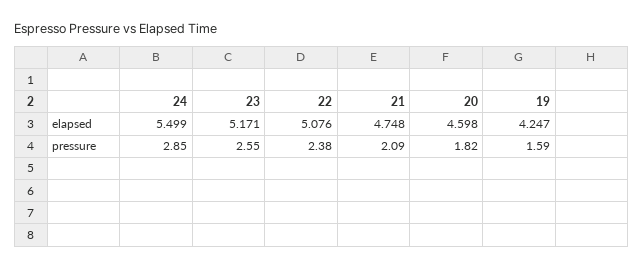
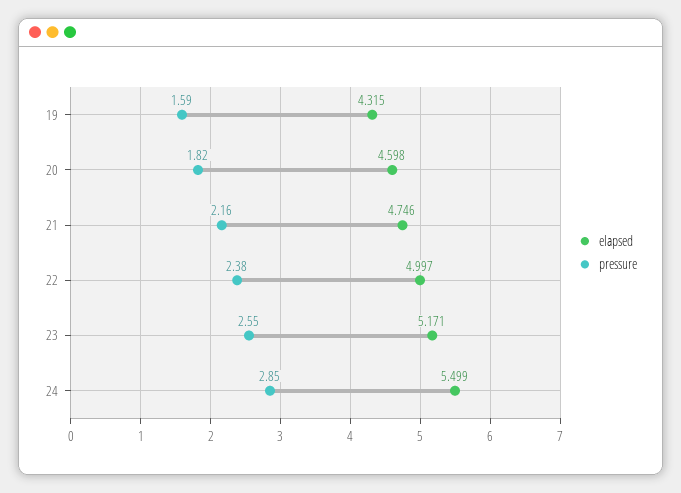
elapsed, 22: 5.076 -> 4.997
elapsed, 21: 4.748 -> 4.746
elapsed, 19: 4.247 -> 4.315
pressure, 21: 2.09 -> 2.16

